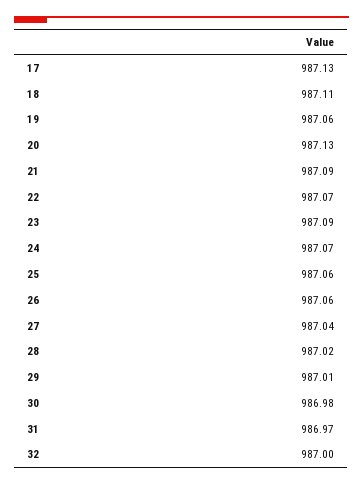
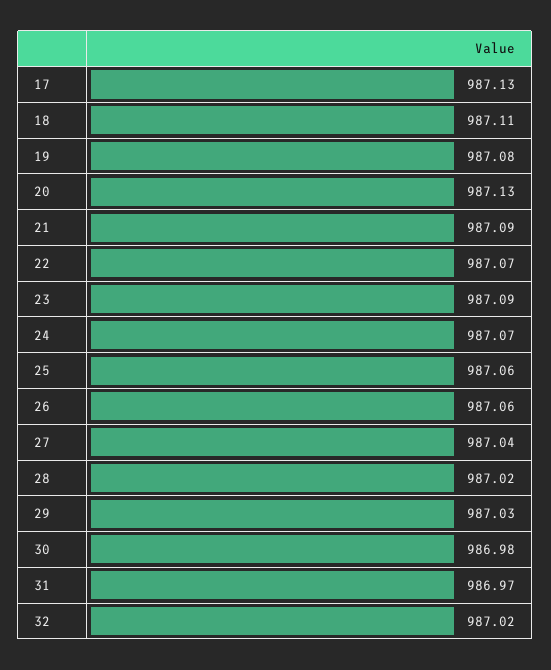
19: 987.06 -> 987.08
29: 987.01 -> 987.03
32: 987 -> 987.02

